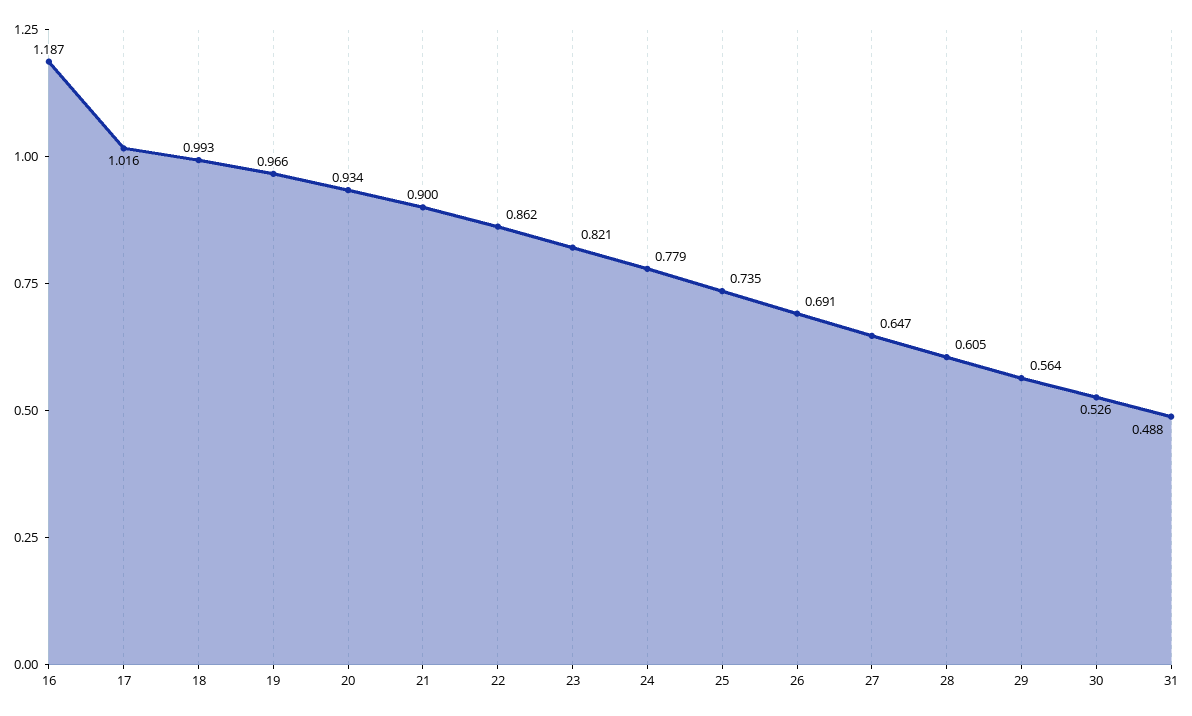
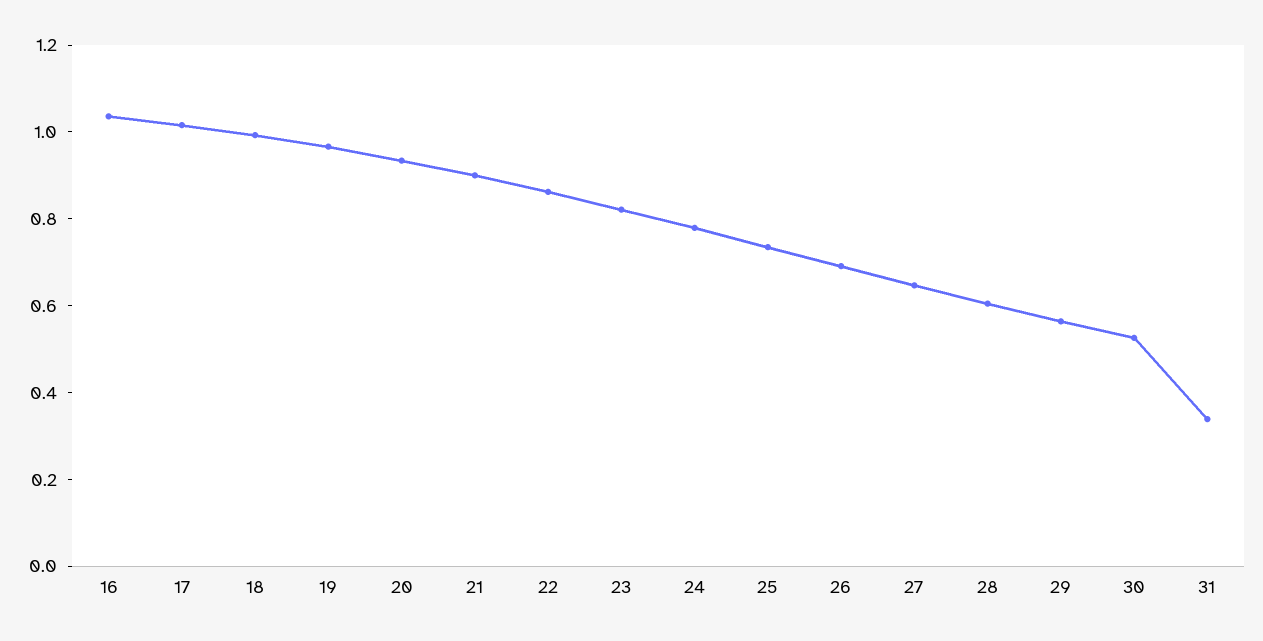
16: 1.187 -> 1.05
31: 0.488 -> 0.35

